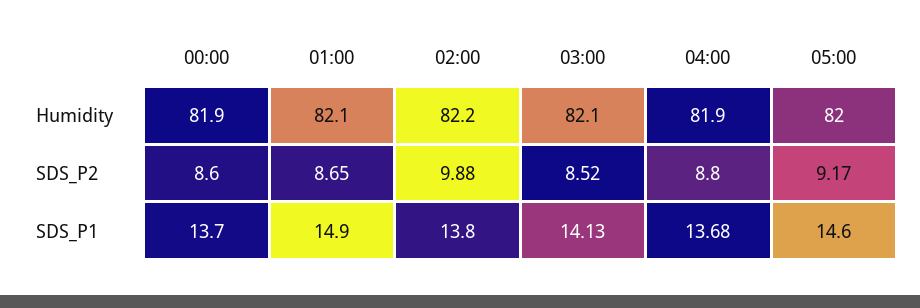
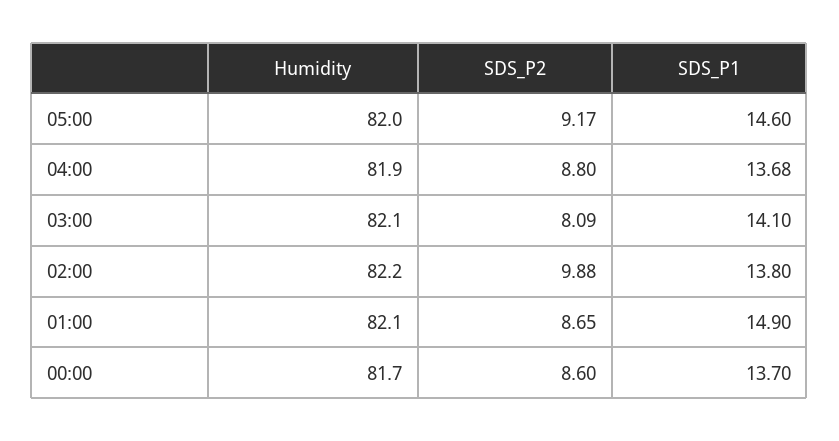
00:00, Humidity: 81.9 -> 81.7
03:00, SDS_P2: 8.52 -> 8.09
03:00, SDS_P1: 14.13 -> 14.1

